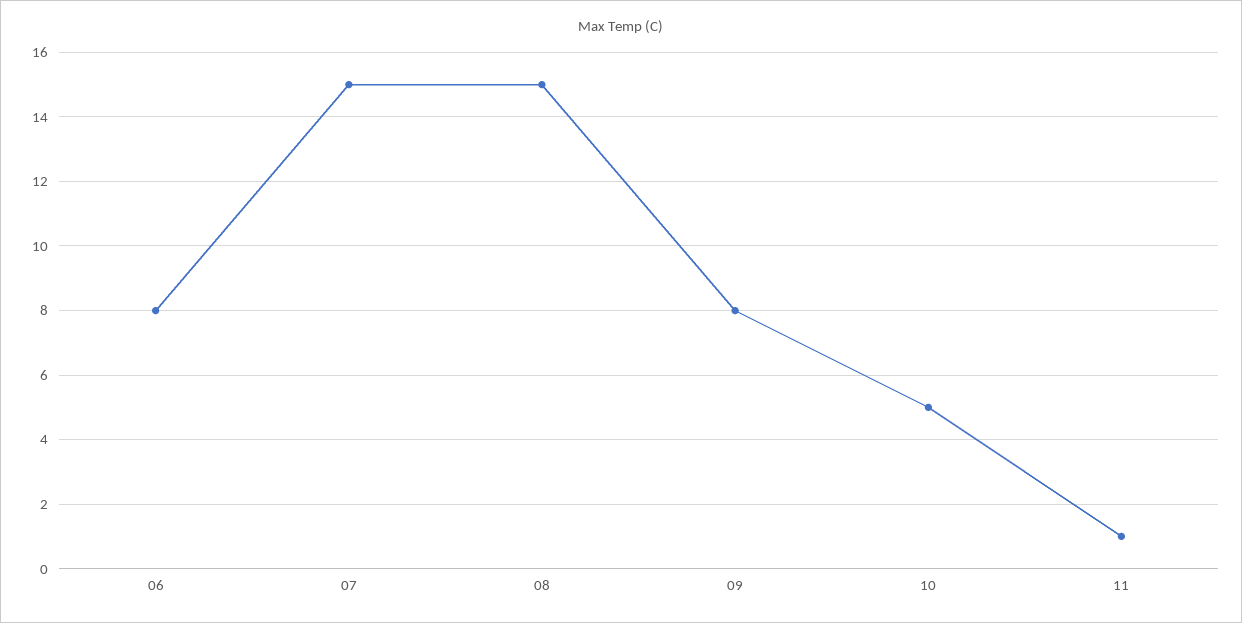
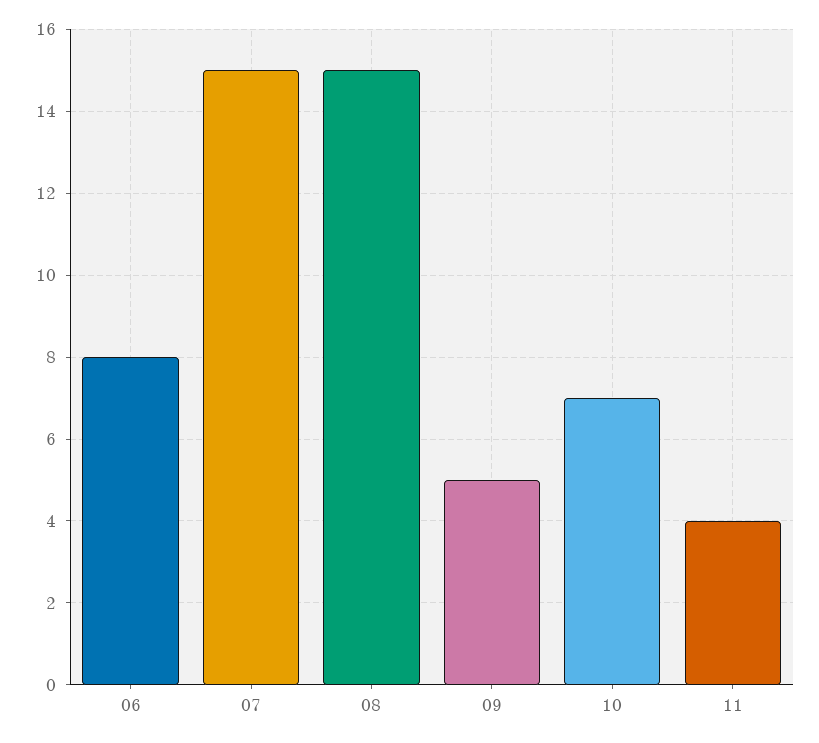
09: 8 -> 5
10: 5 -> 7
11: 1 -> 4

